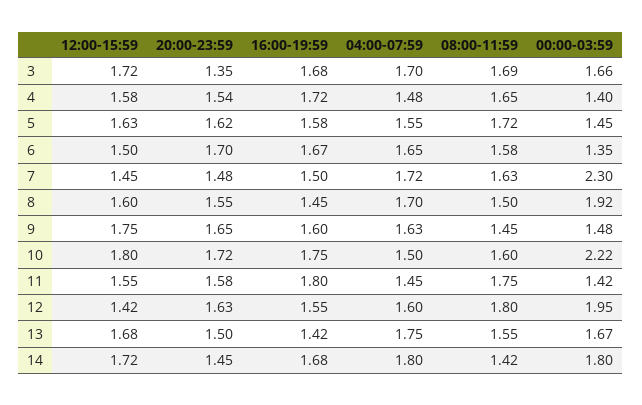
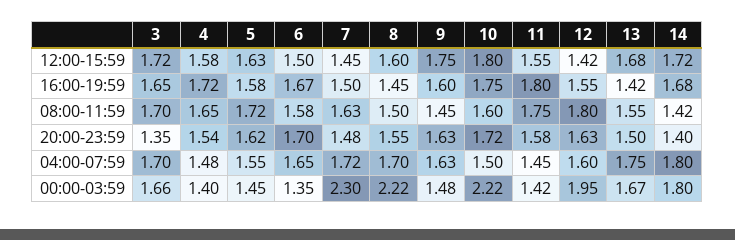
16:00-19:59, 3: 1.68 -> 1.65
08:00-11:59, 3: 1.69 -> 1.7
00:00-03:59, 8: 1.92 -> 2.22
20:00-23:59, 9: 1.65 -> 1.63
20:00-23:59, 14: 1.45 -> 1.4

